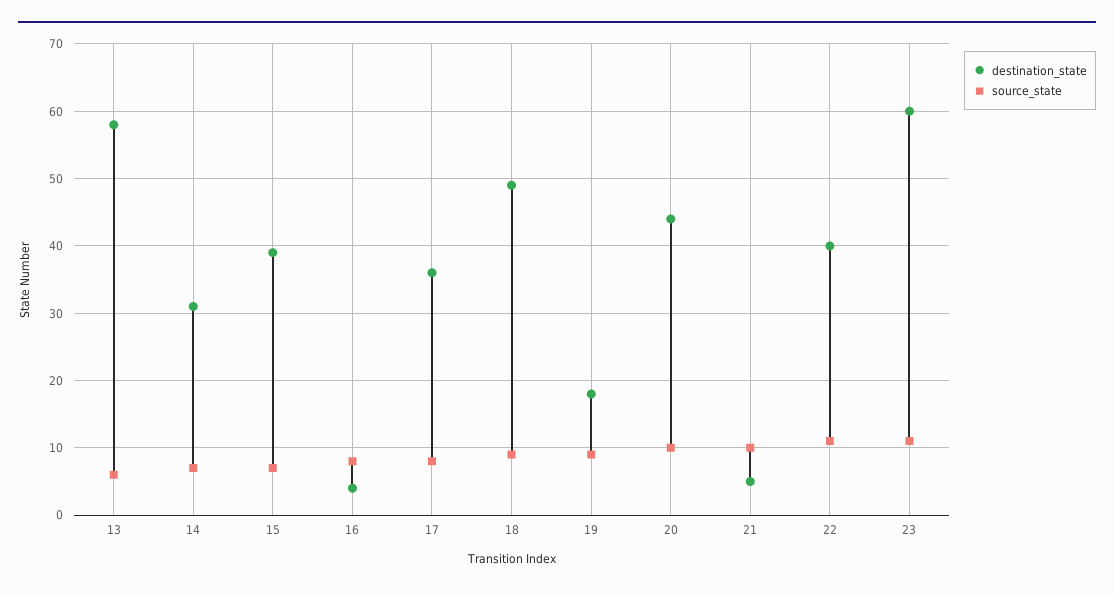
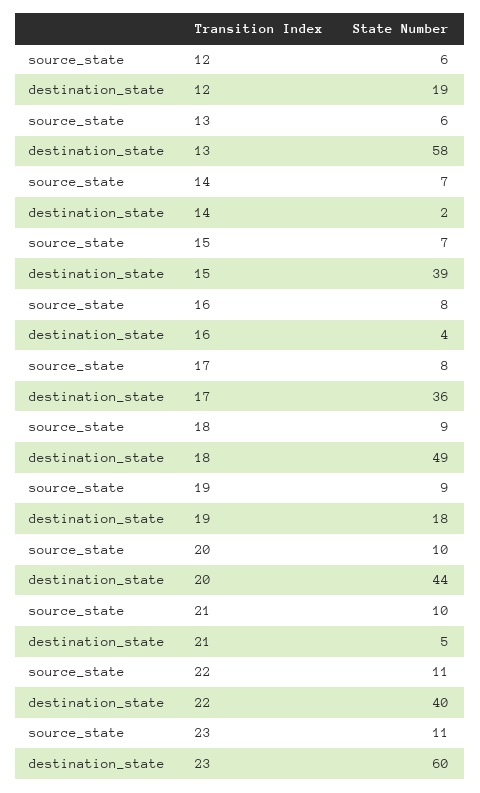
destination_state, 14: 31 -> 2
source_state, 12: none -> 6
destination_state, 12: none -> 19

